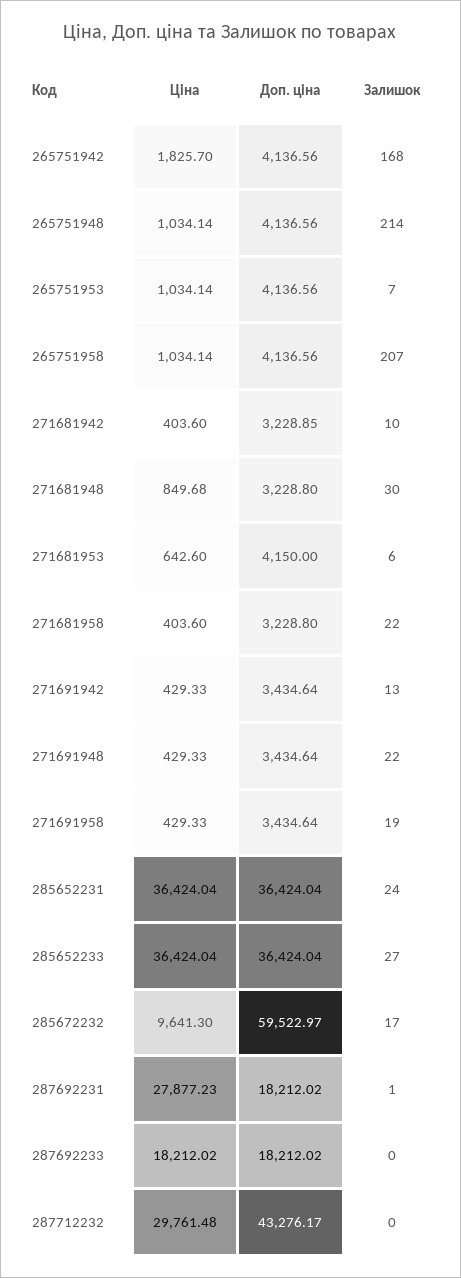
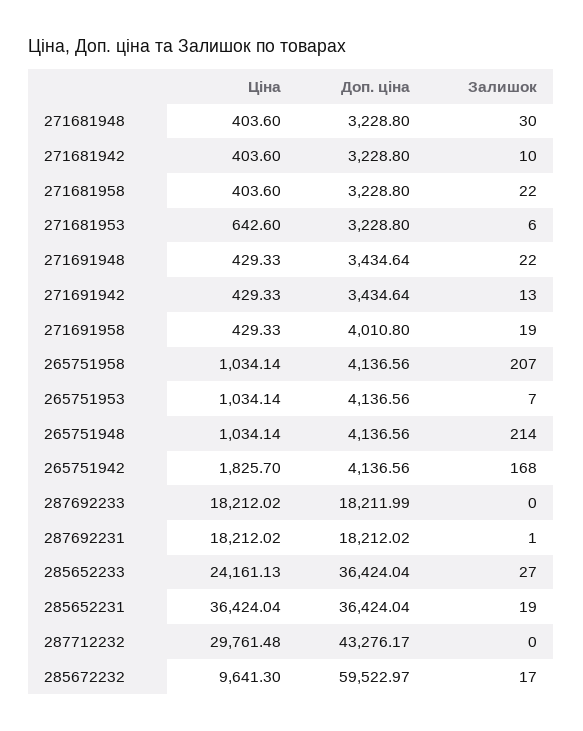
Доп. ціна, 271681942: 3228.85 -> 3228.8
Ціна, 271681948: 849.68 -> 403.6
Доп. ціна, 271681953: 4150 -> 3228.8
Доп. ціна, 271691958: 3434.64 -> 4010.8
Залишок, 285652231: 24 -> 19
Ціна, 285652233: 36424.04 -> 24161.13
Ціна, 287692231: 27877.23 -> 18212.02
Доп. ціна, 287692233: 18212.02 -> 18211.99

